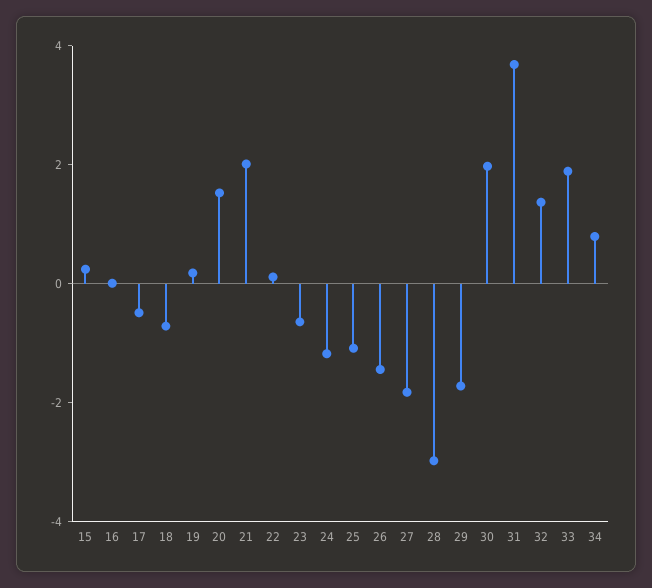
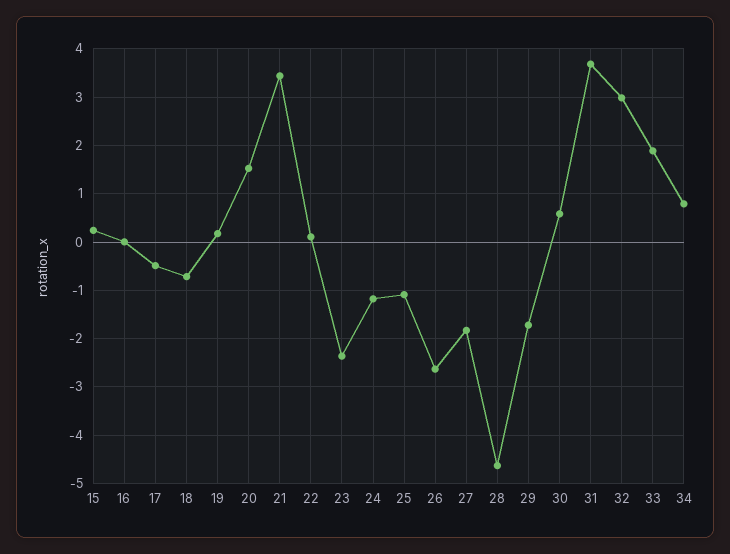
21: 2 -> 3.4
23: -0.5 -> -2.4
26: -1.5 -> -2.6
28: -3 -> -4.6
30: 2 -> 0.6
32: 1.5 -> 3

